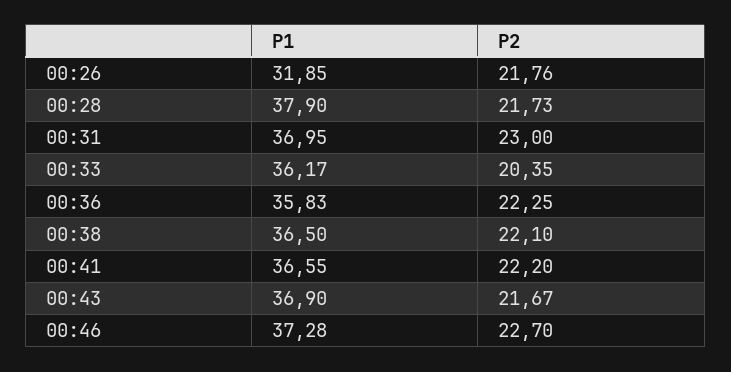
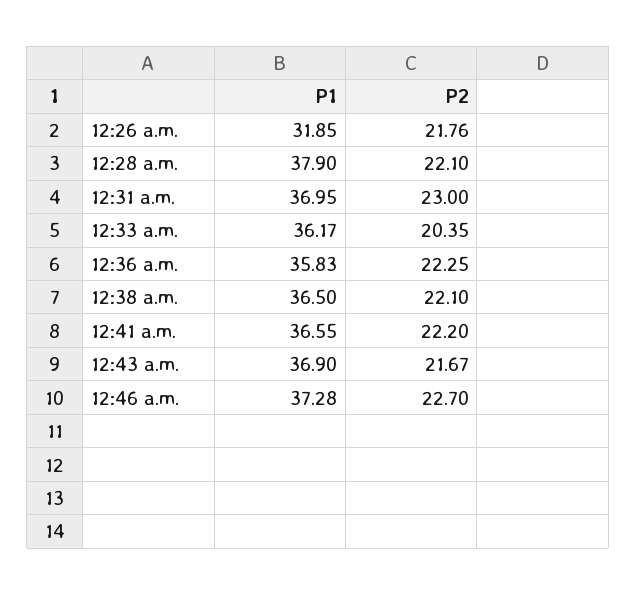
P2, 00:28: 21.73 -> 22.1

